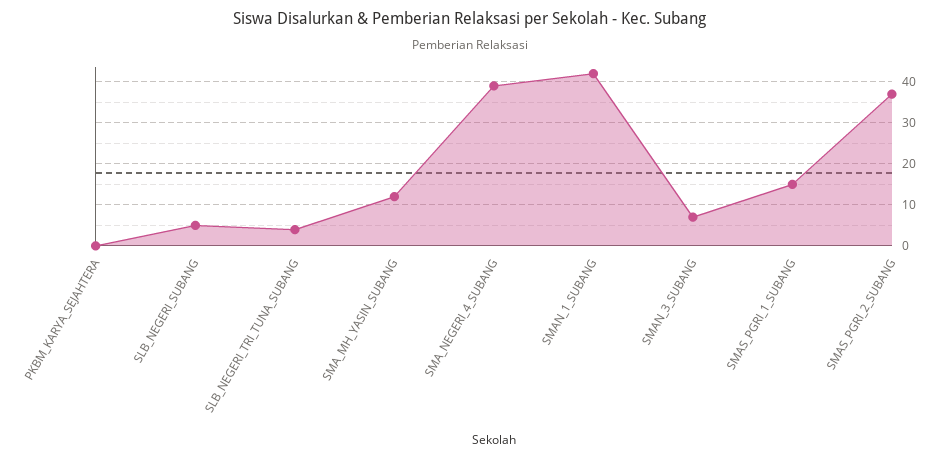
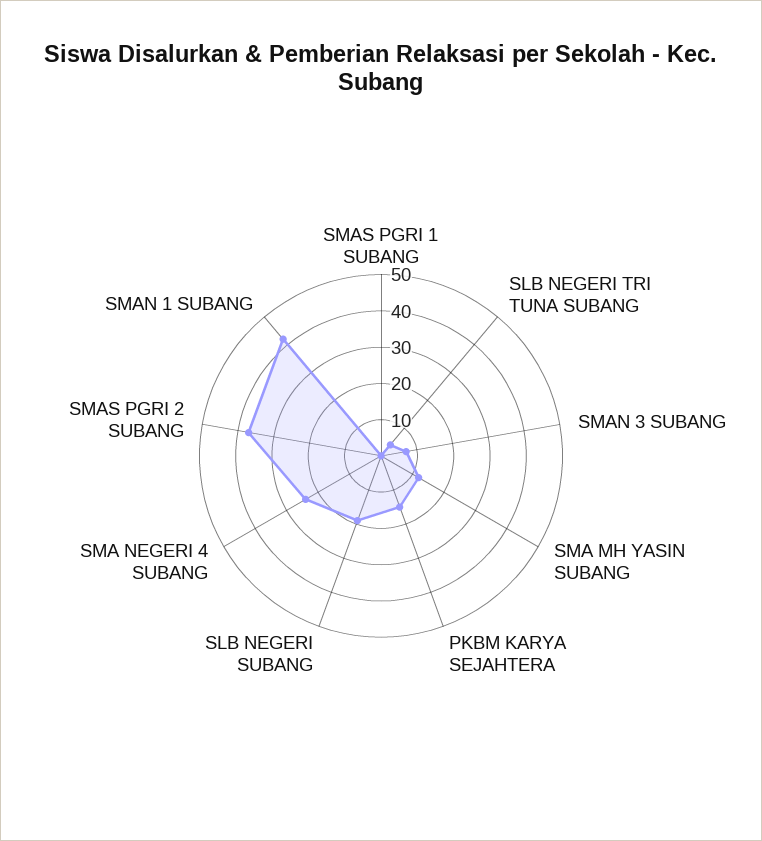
PKBM_KARYA_SEJAHTERA: 0 -> 15
SLB_NEGERI_SUBANG: 5 -> 20
SMA_NEGERI_4_SUBANG: 40 -> 25
SMAS_PGRI_1_SUBANG: 15 -> 0

